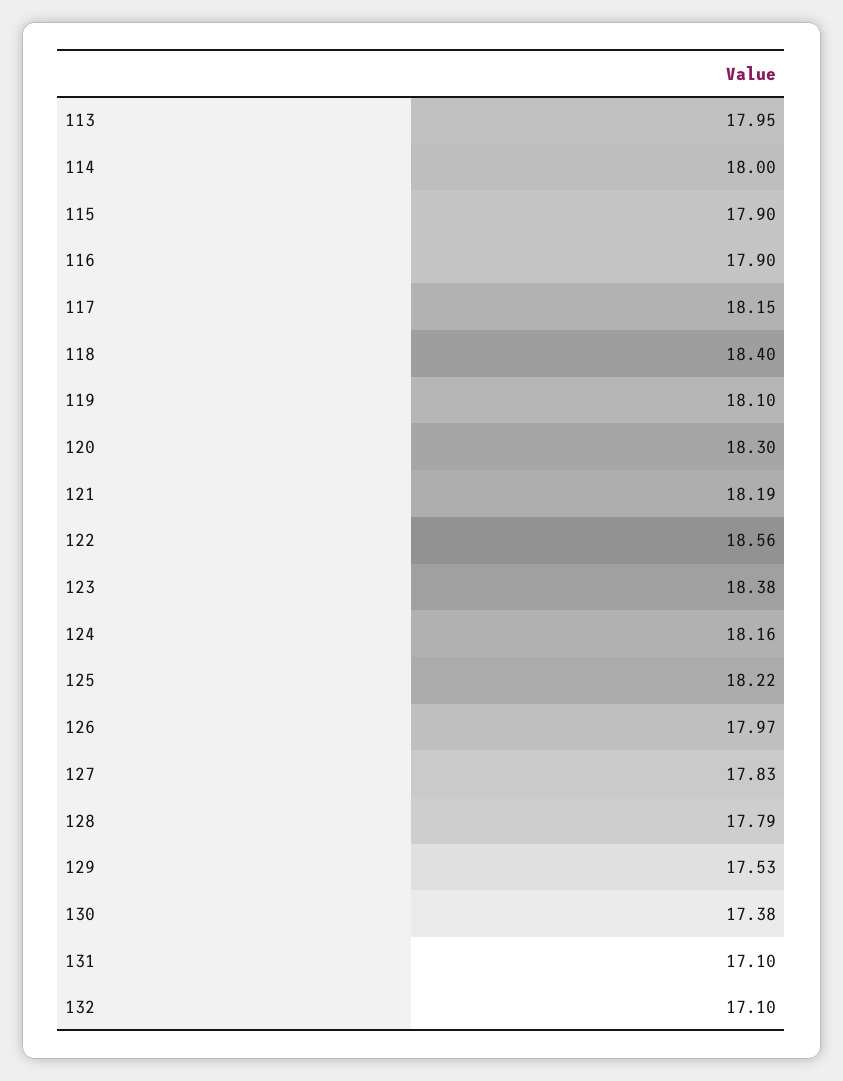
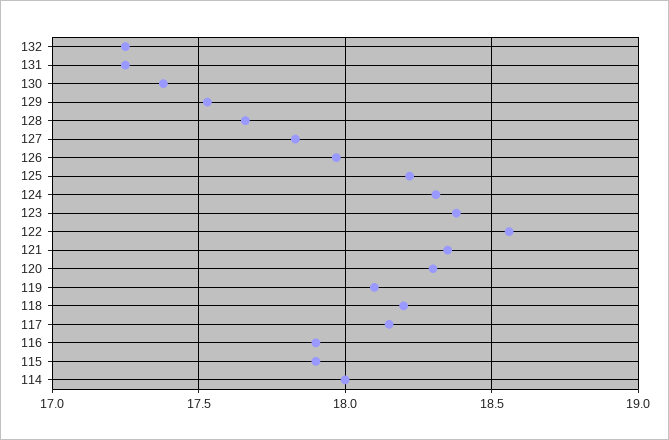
113: 17.95 -> none
118: 18.4 -> 18.2
121: 18.19 -> 18.35
124: 18.16 -> 18.3
128: 17.79 -> 17.65
131: 17.1 -> 17.25
132: 17.1 -> 17.25

